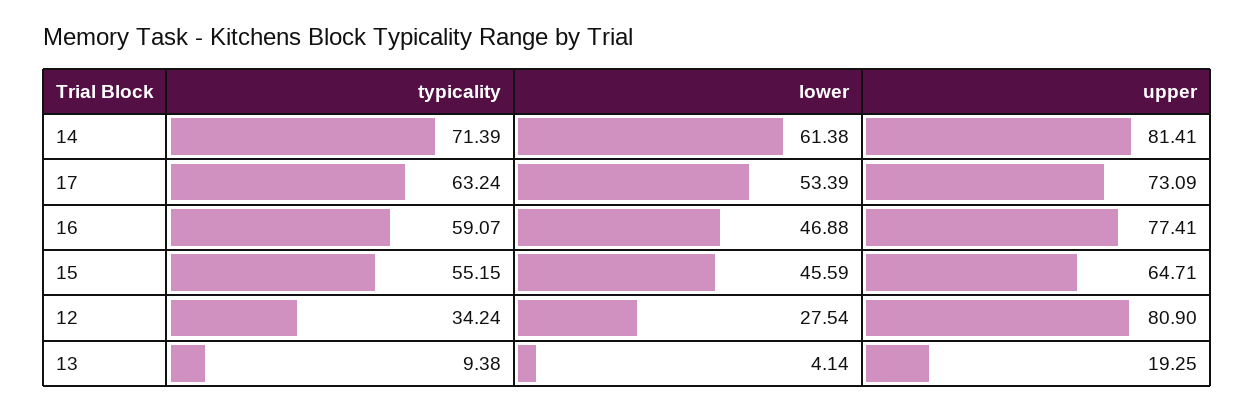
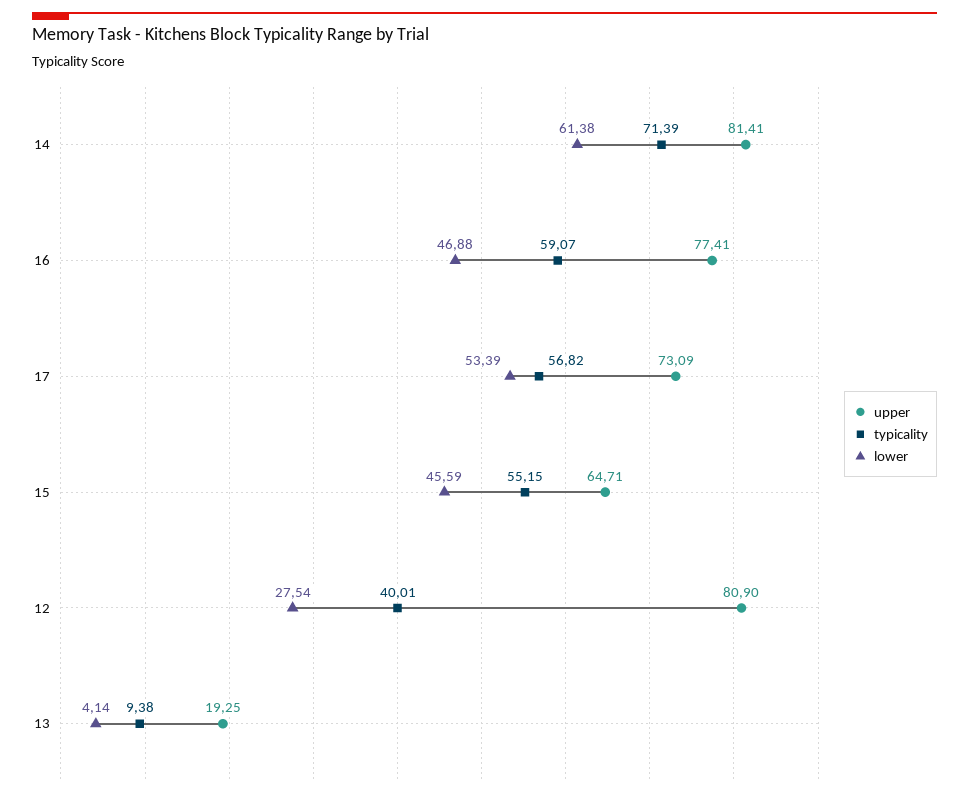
typicality, 17: 63.24 -> 56.82
typicality, 12: 34.24 -> 40.01

